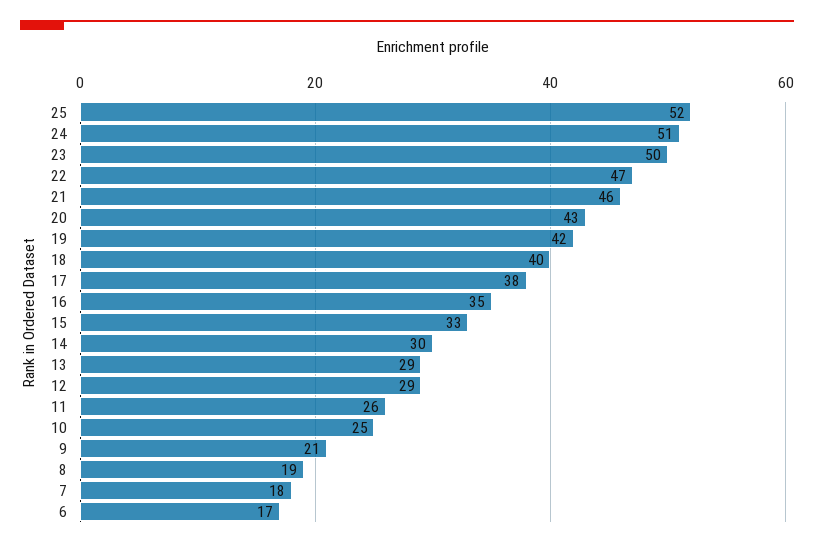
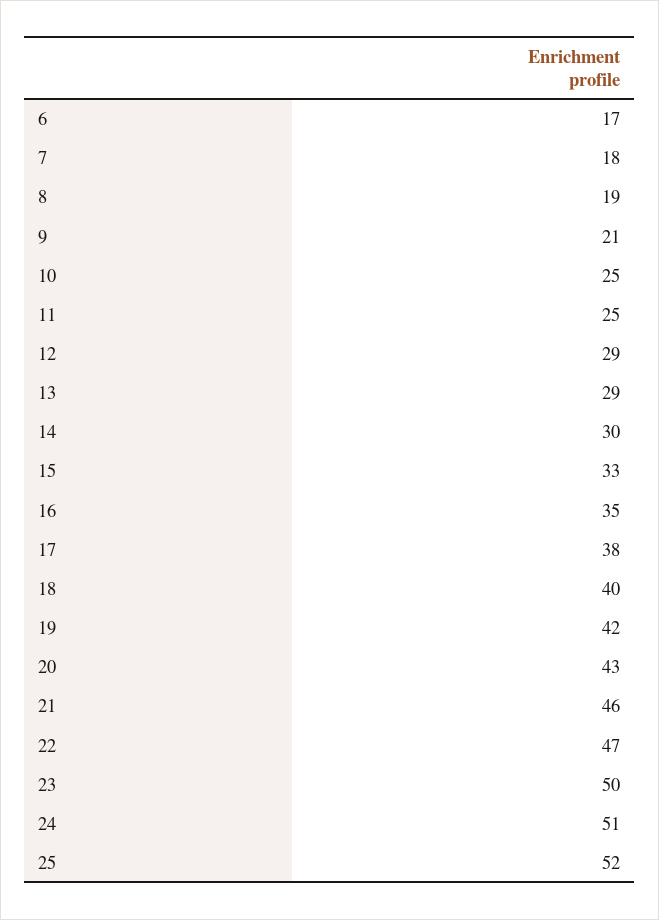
11: 26 -> 25

